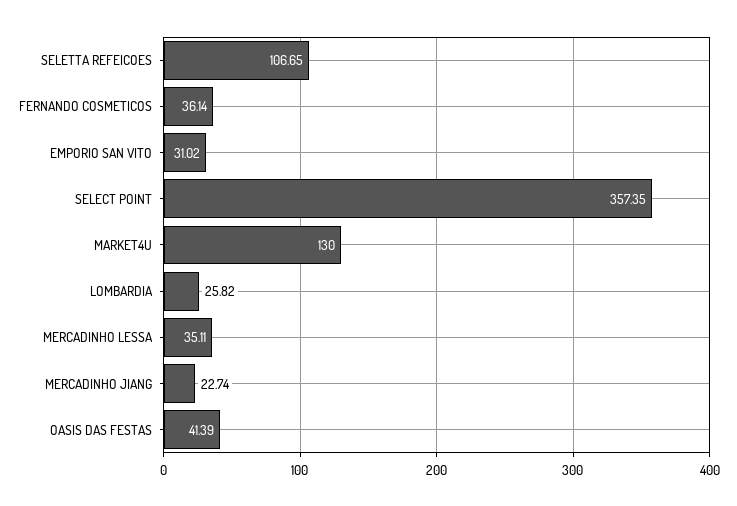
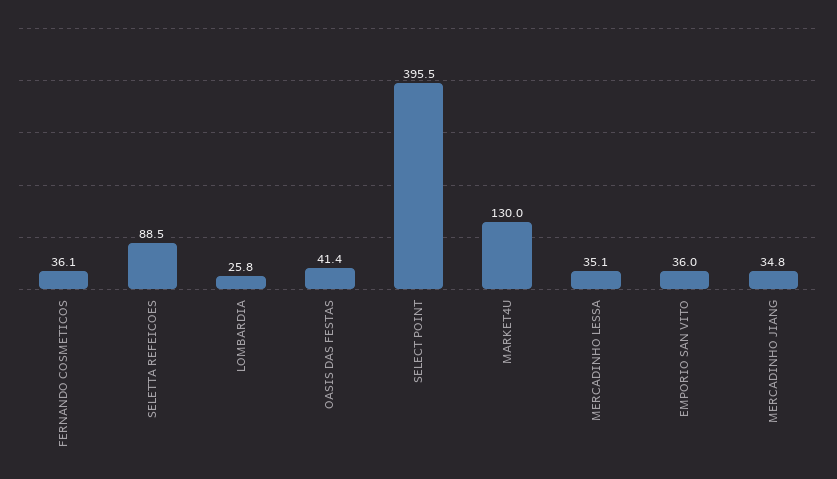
SELETTA REFEICOES: 106.65 -> 88.5
EMPORIO SAN VITO: 31.02 -> 36
SELECT POINT: 357.35 -> 395.5
MERCADINHO JIANG: 22.74 -> 34.8

